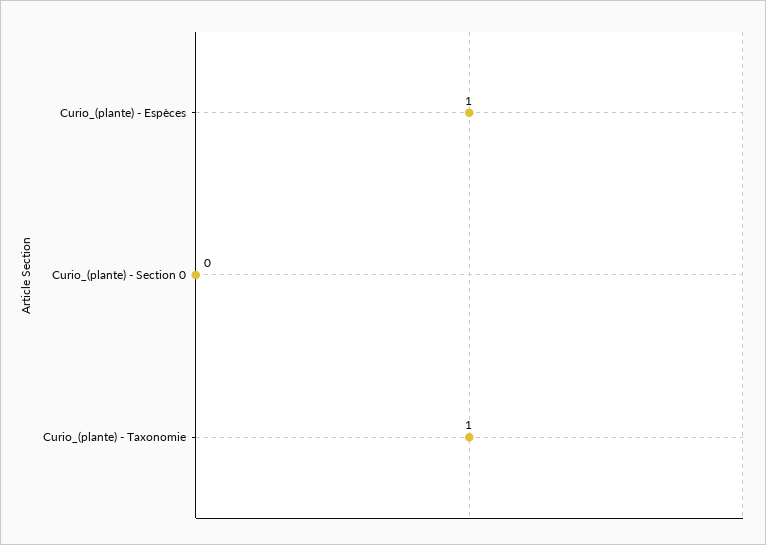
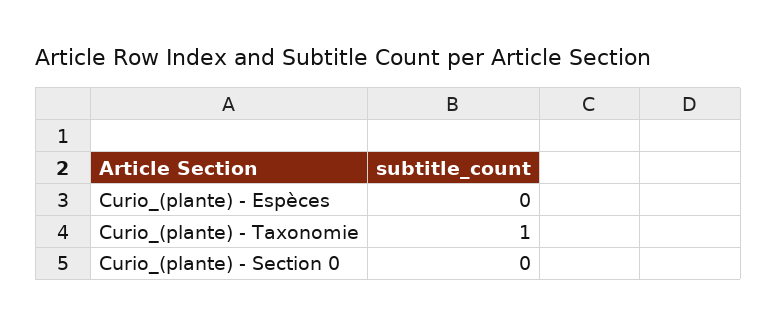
Curio_(plante) - Espèces: 1 -> 0

